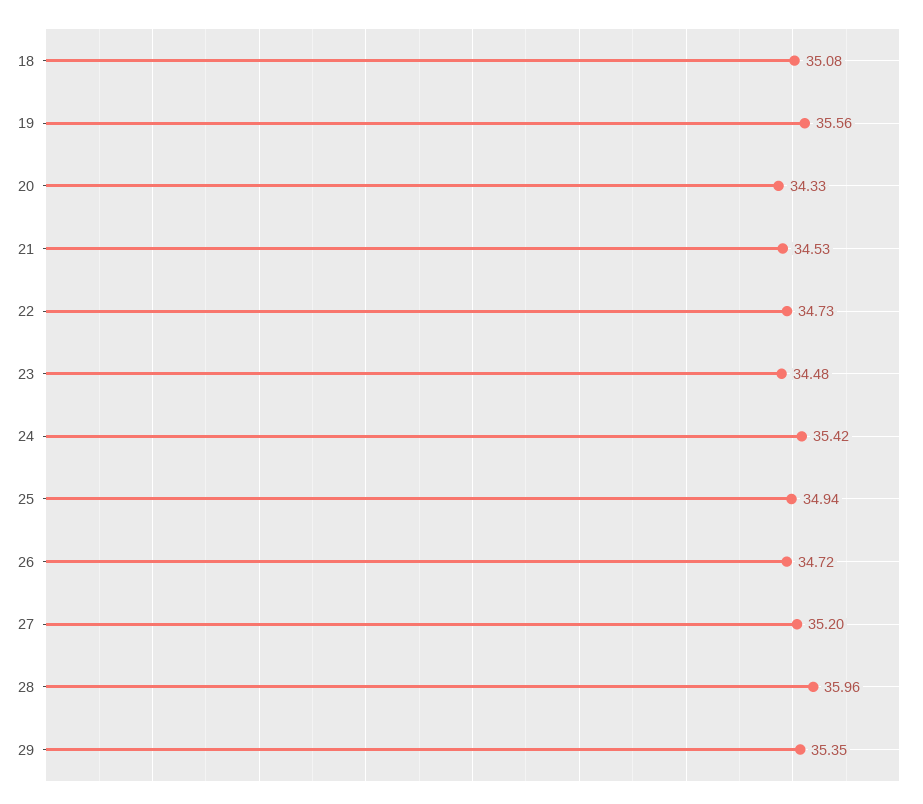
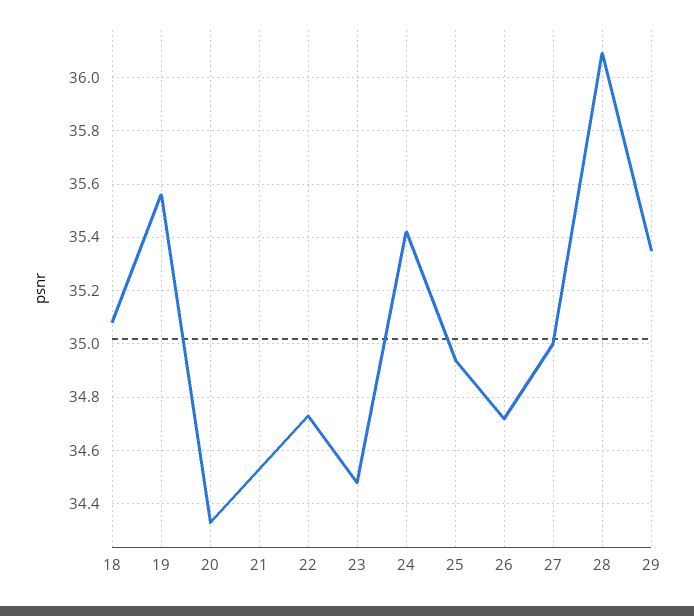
27: 35.2 -> 35
28: 35.96 -> 36.1

